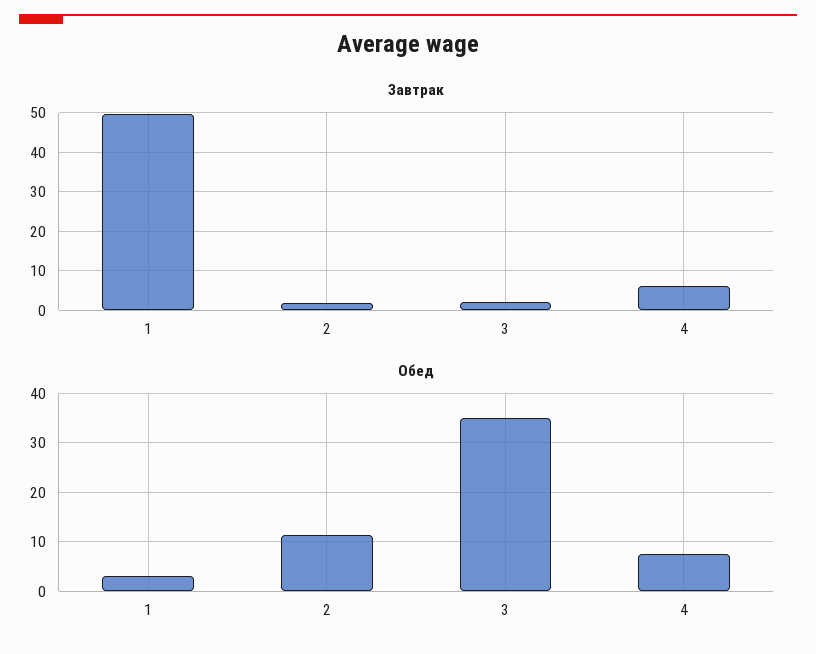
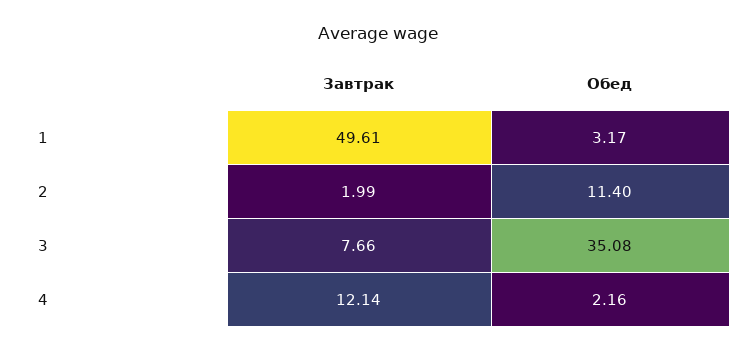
Завтрак, 3: 2 -> 7.66
Завтрак, 4: 6 -> 12.14
Обед, 4: 8 -> 2.16

